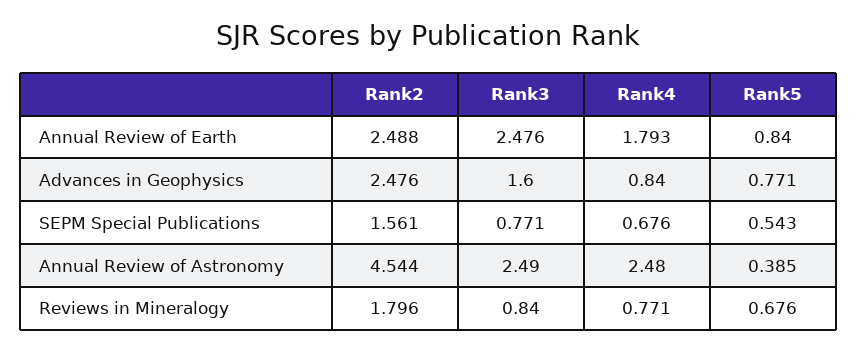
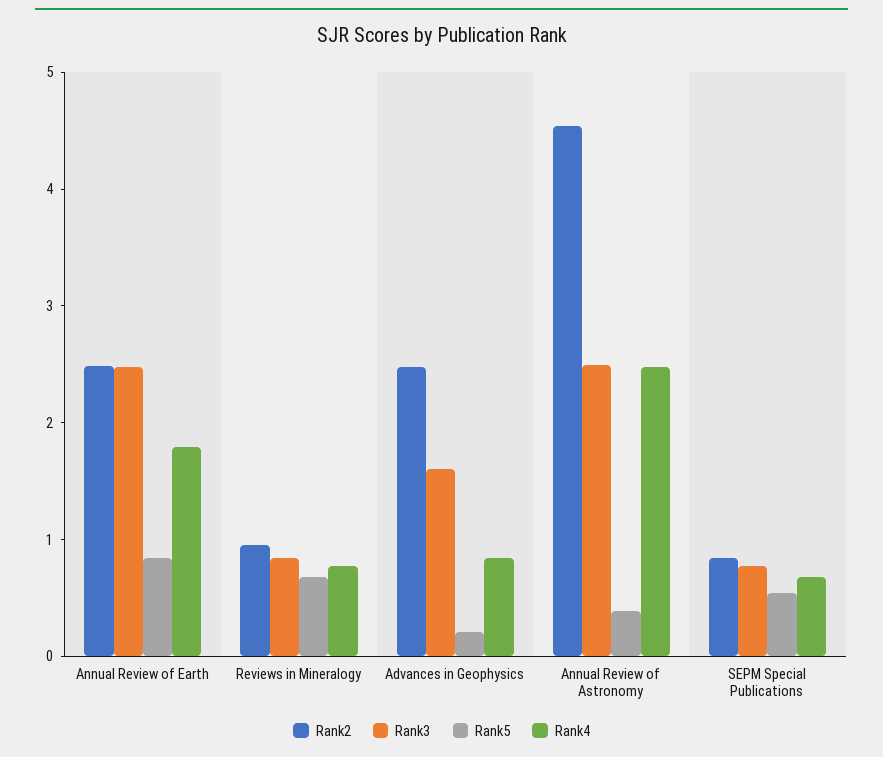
Rank5, Advances in Geophysics: 0.771 -> 0.2
Rank2, SEPM Special Publications: 1.561 -> 0.8
Rank2, Reviews in Mineralogy: 1.796 -> 1

